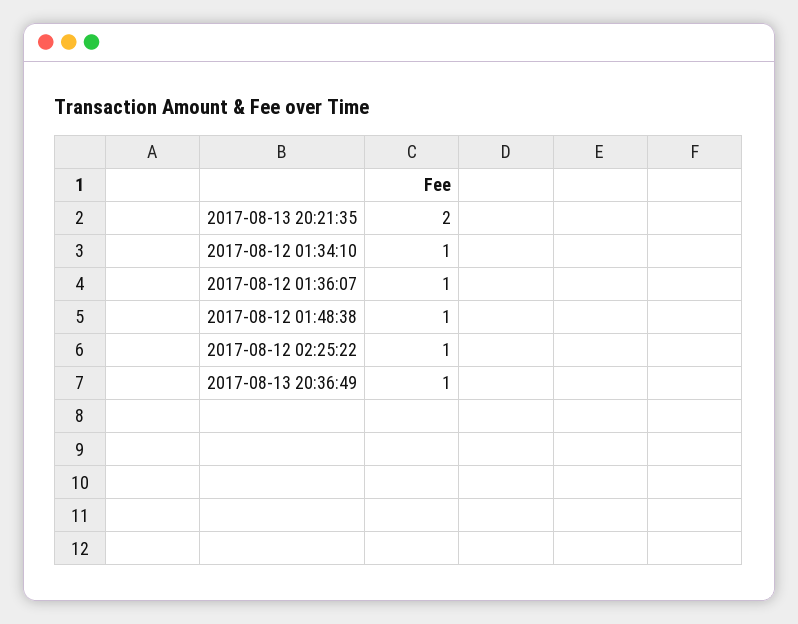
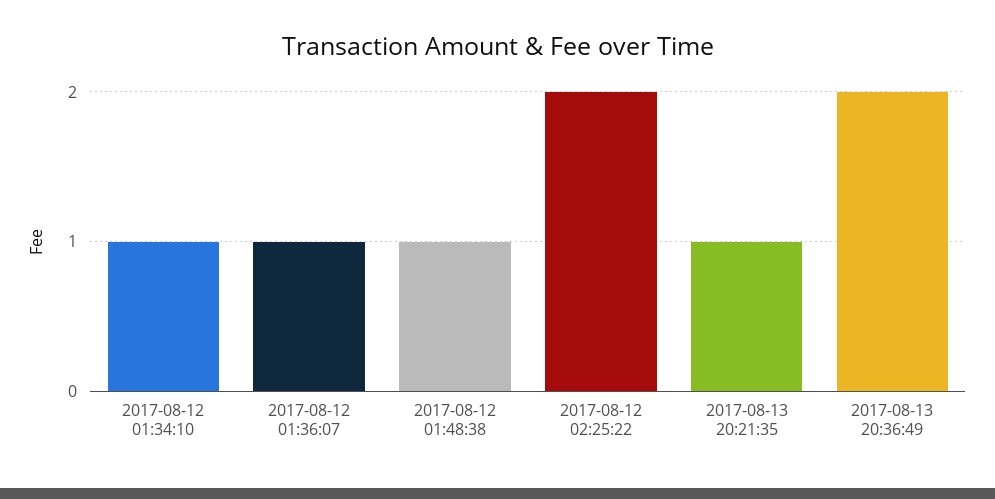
2017-08-13 20:21:35: 2 -> 1
2017-08-12 02:25:22: 1 -> 2
2017-08-13 20:36:49: 1 -> 2

